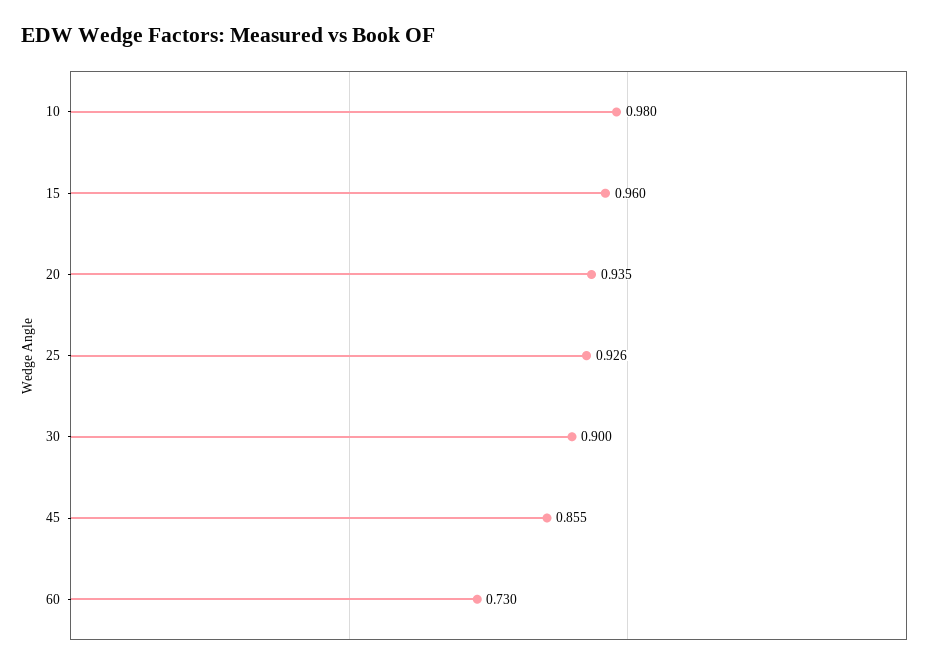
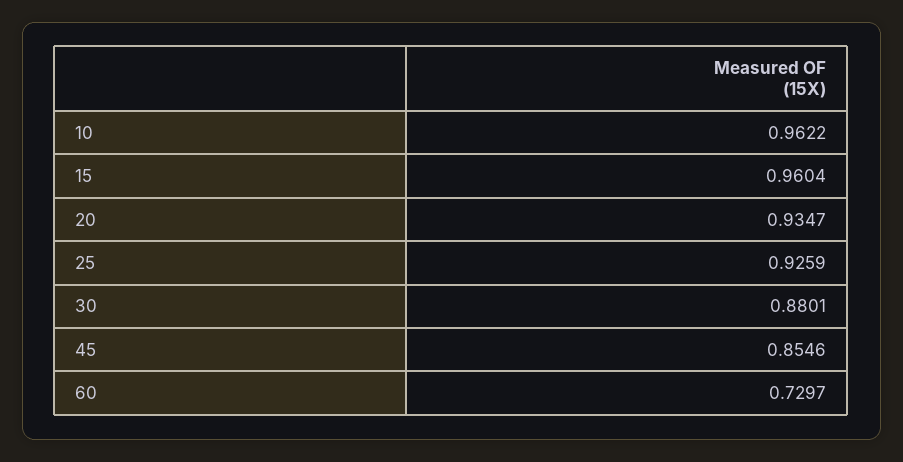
10: 0.98 -> 0.9622
30: 0.9 -> 0.8801

